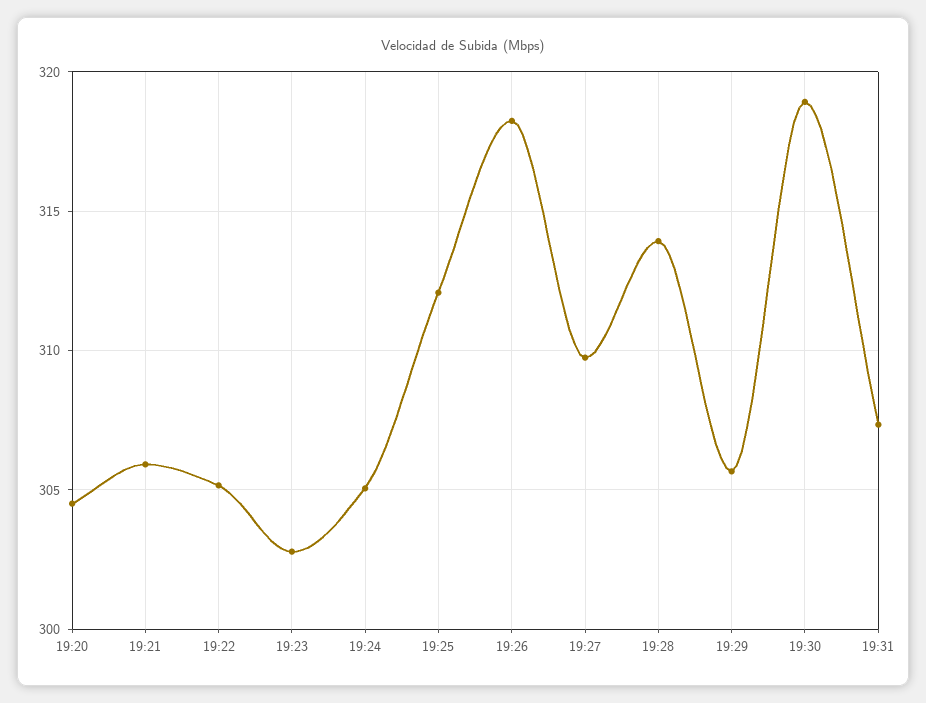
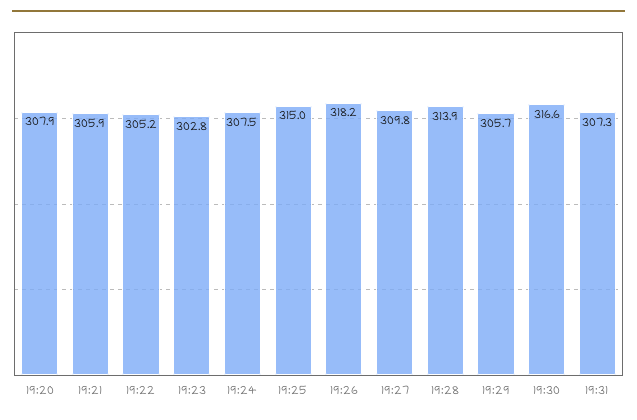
19:20: 304.5 -> 307.9
19:24: 305 -> 307.5
19:25: 312 -> 315
19:30: 319 -> 316.6

